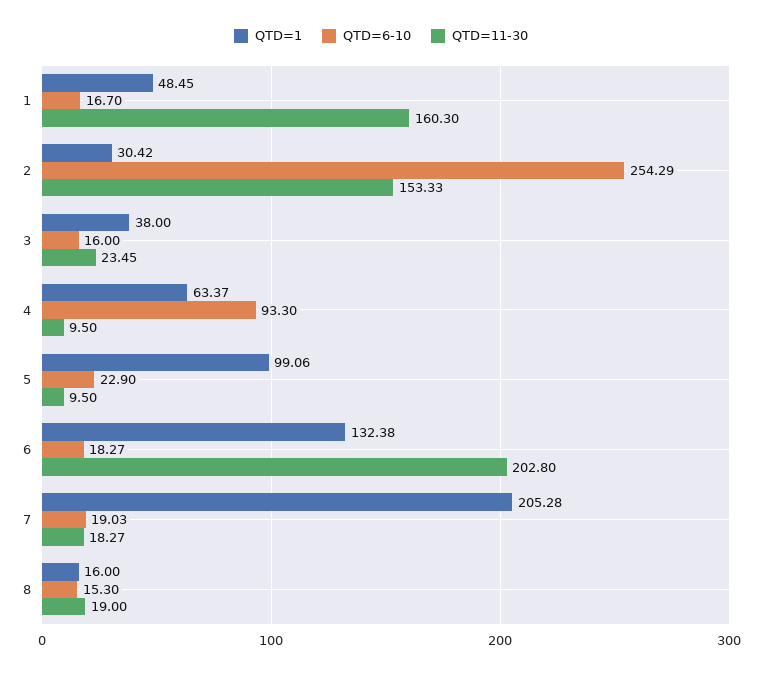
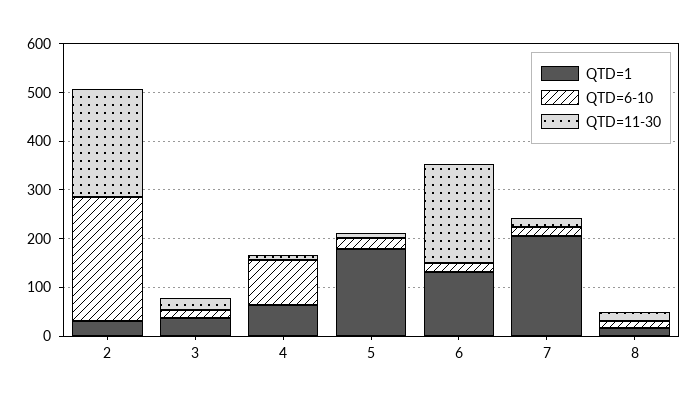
QTD=1, 1: 48.45 -> none
QTD=6-10, 1: 16.7 -> none
QTD=11-30, 1: 160.3 -> none
QTD=11-30, 2: 153.33 -> 220
QTD=1, 5: 99.06 -> 180

